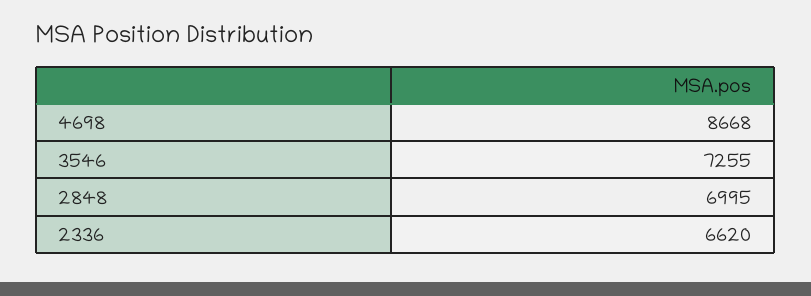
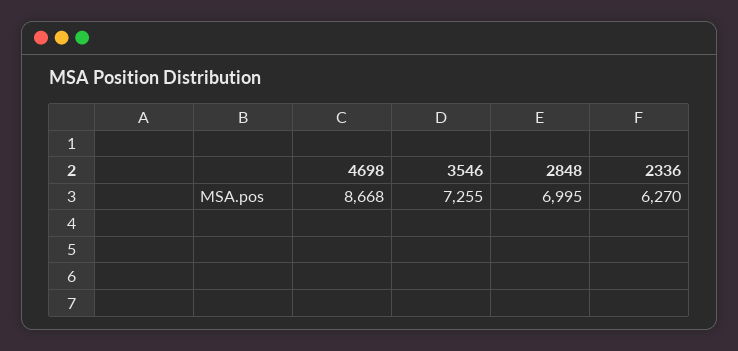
2336: 6620 -> 6270

